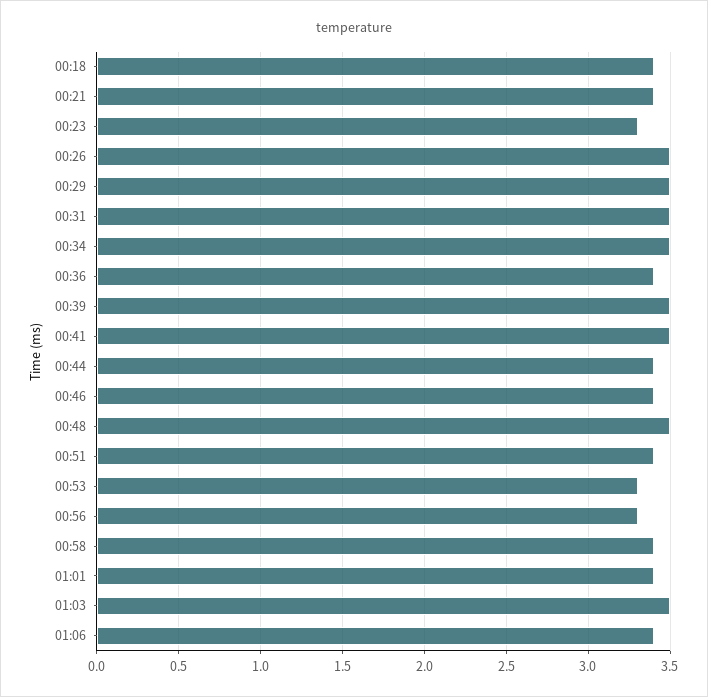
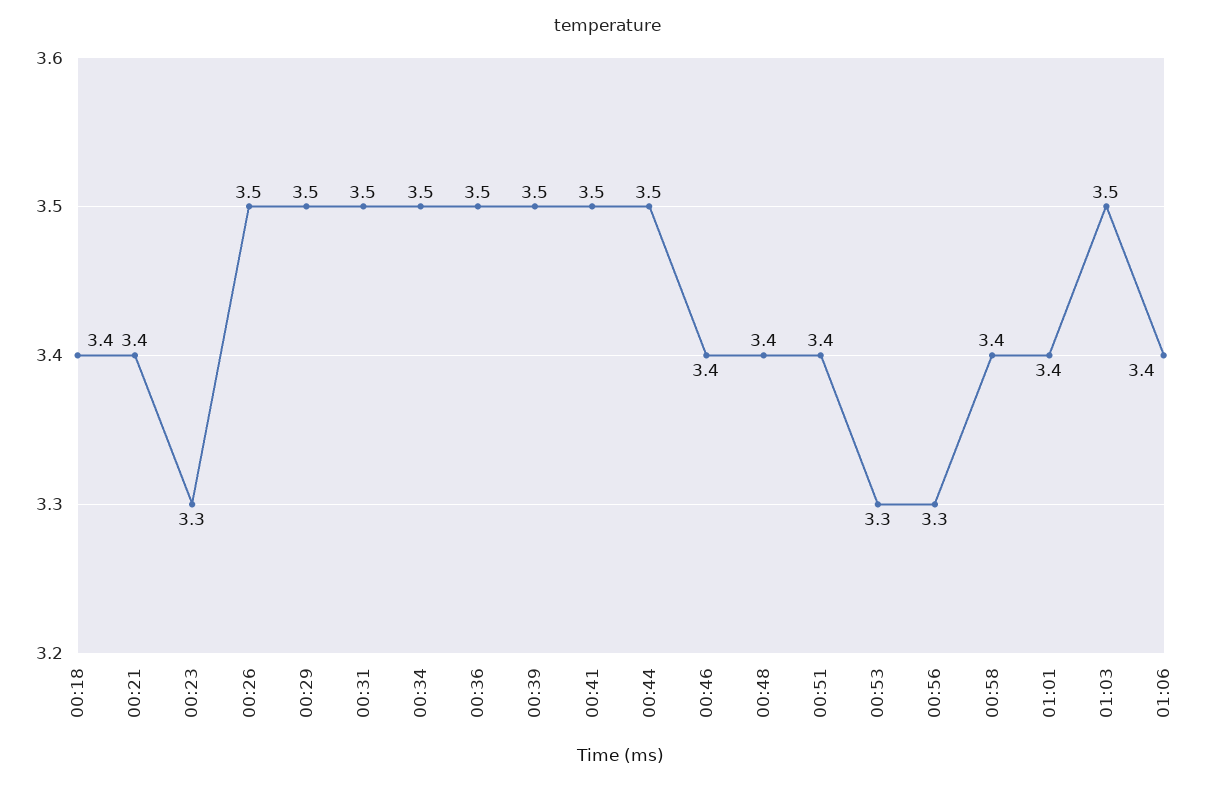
00:36: 3.4 -> 3.5
00:44: 3.4 -> 3.5
00:48: 3.5 -> 3.4

